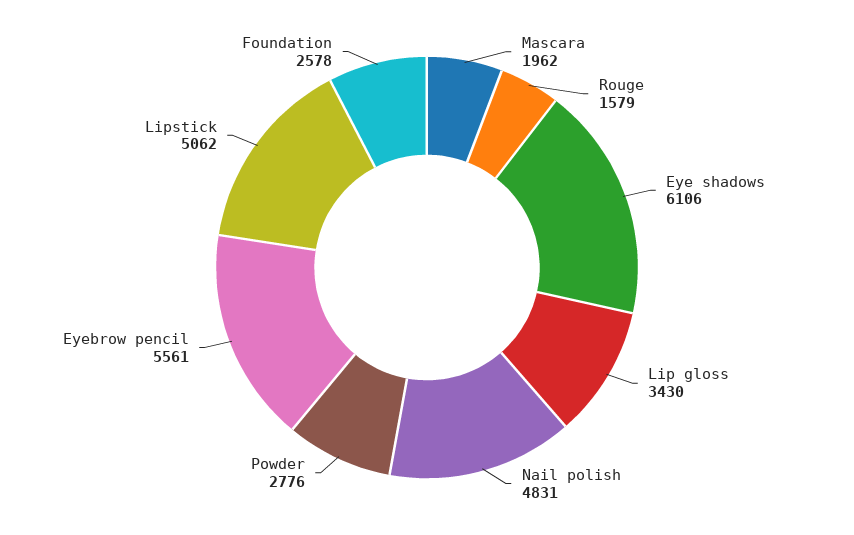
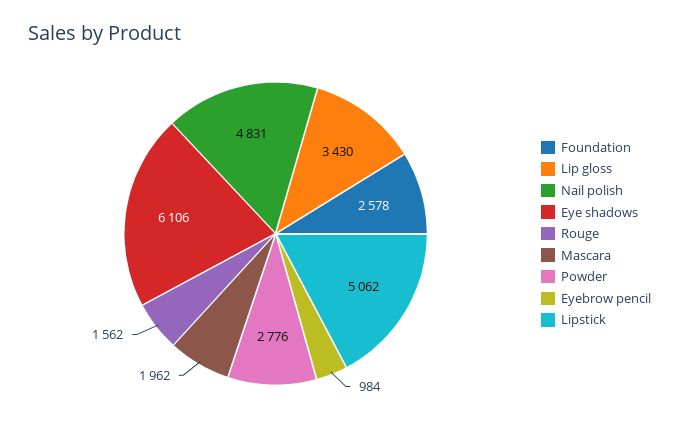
Rouge: 1579 -> 1562
Eyebrow pencil: 5561 -> 984

